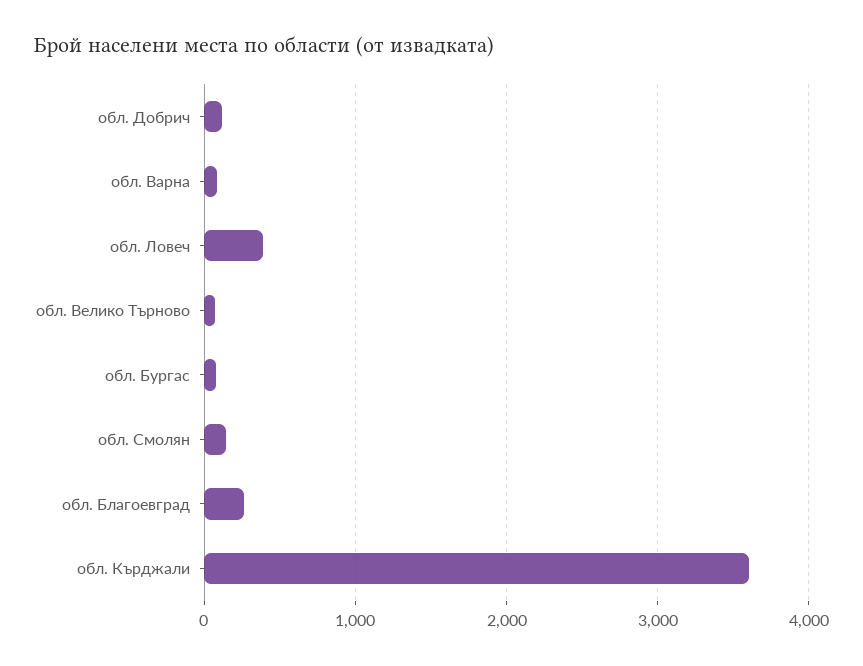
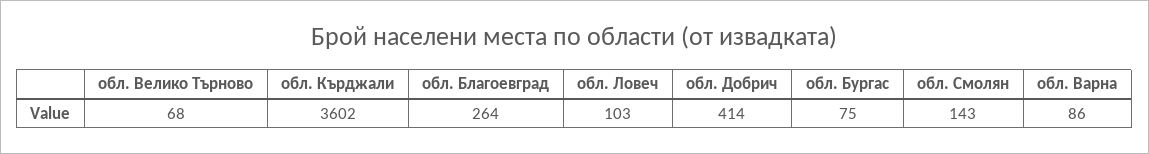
обл. Добрич: 100 -> 414
обл. Ловеч: 400 -> 103

